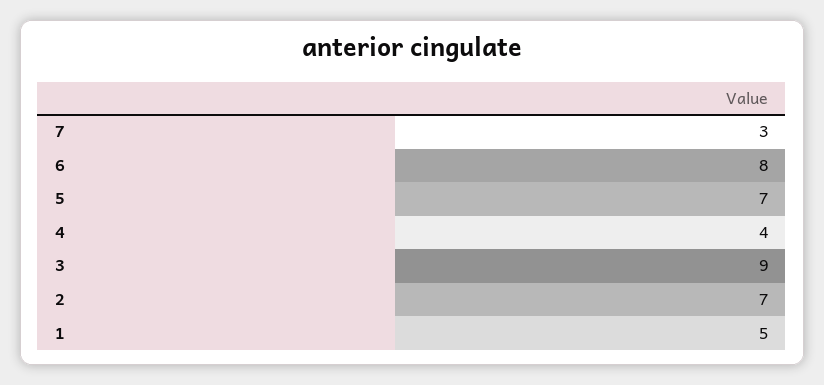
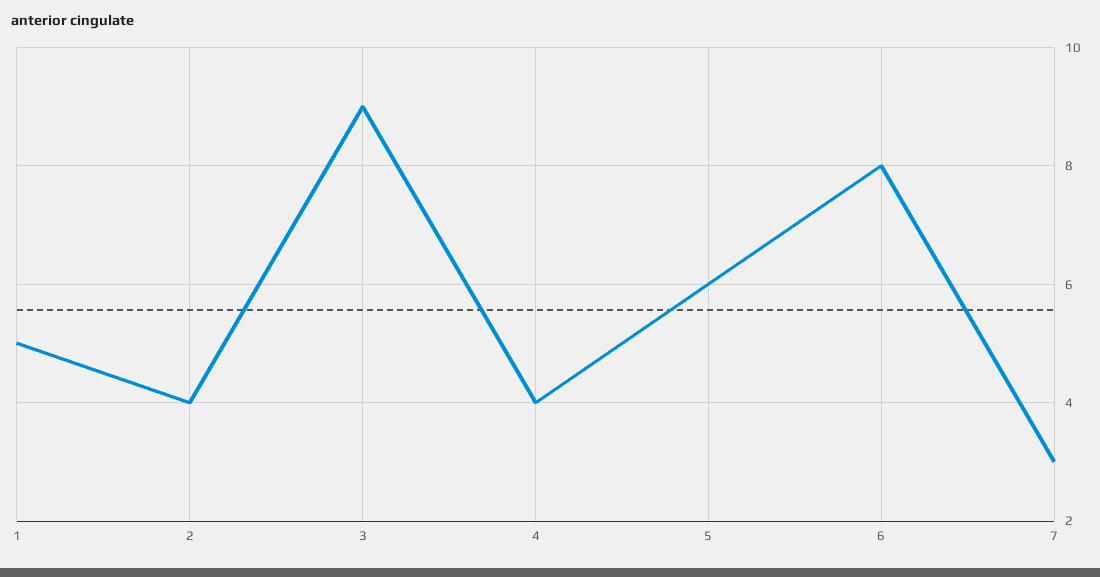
5: 7 -> 6
2: 7 -> 4

